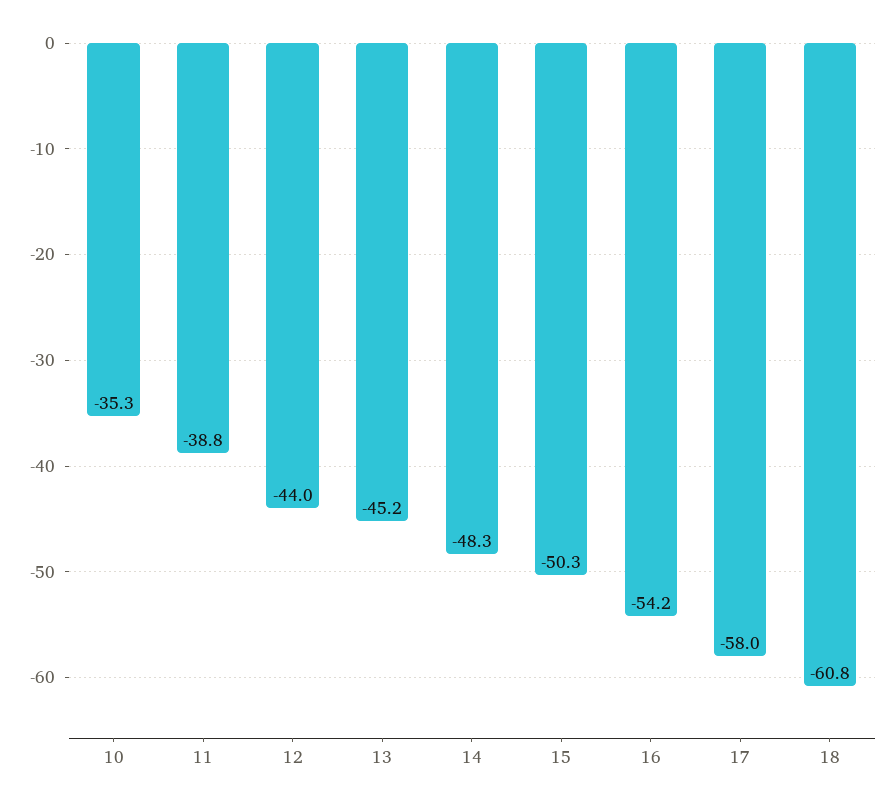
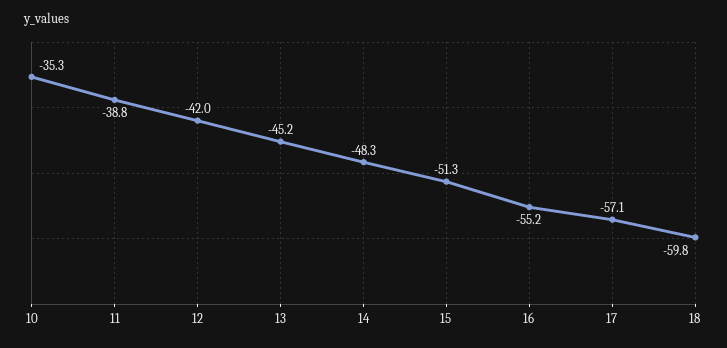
12: -44 -> -42
15: -50.3 -> -51.3
16: -54.2 -> -55.2
17: -58 -> -57.1
18: -60.8 -> -59.8

